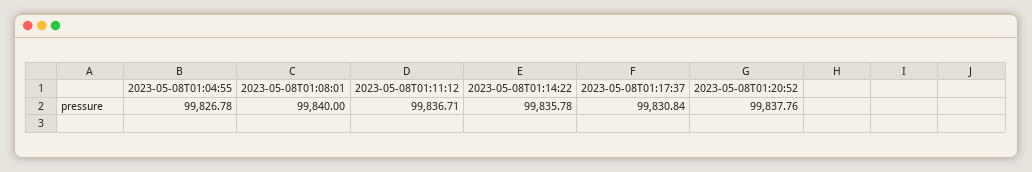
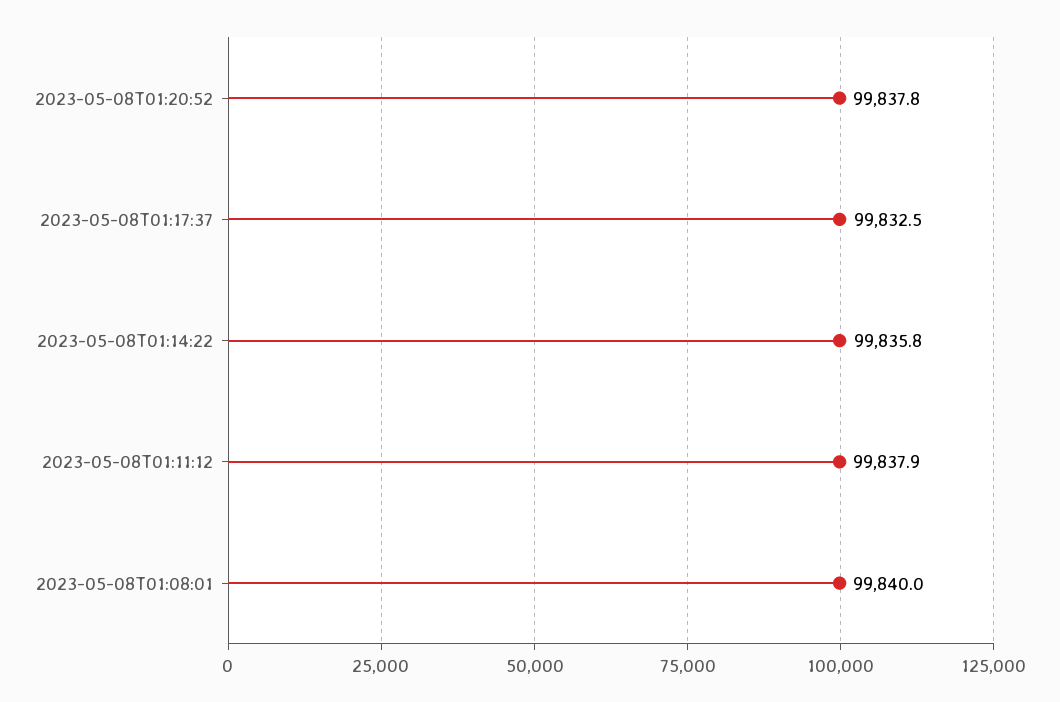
2023-05-08T01:04:55: 99826.78 -> none
2023-05-08T01:11:12: 99836.71 -> 99837.9
2023-05-08T01:17:37: 99830.84 -> 99832.5

